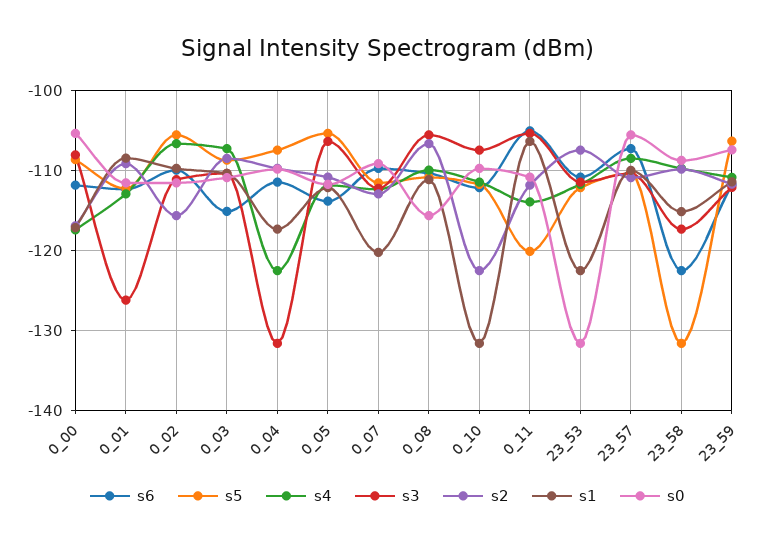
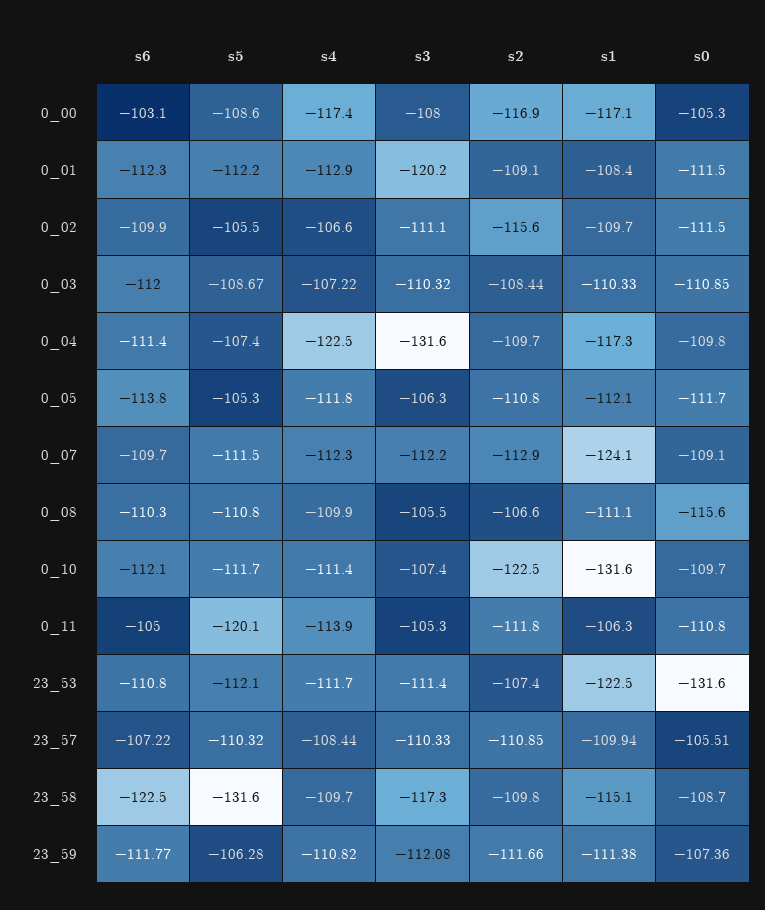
s6, 0_00: -112 -> -103.1
s3, 0_01: -126 -> -120.2
s6, 0_03: -115 -> -112
s1, 0_07: -120 -> -124.1

